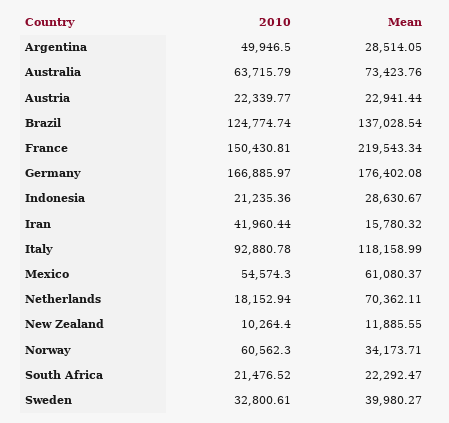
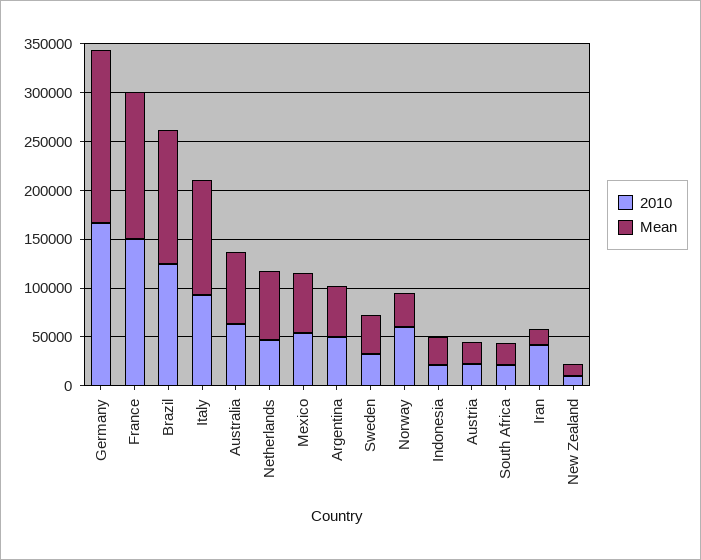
Mean, Argentina: 28514.05 -> 50000
Mean, France: 219543.34 -> 150000
2010, Netherlands: 18152.94 -> 50000

